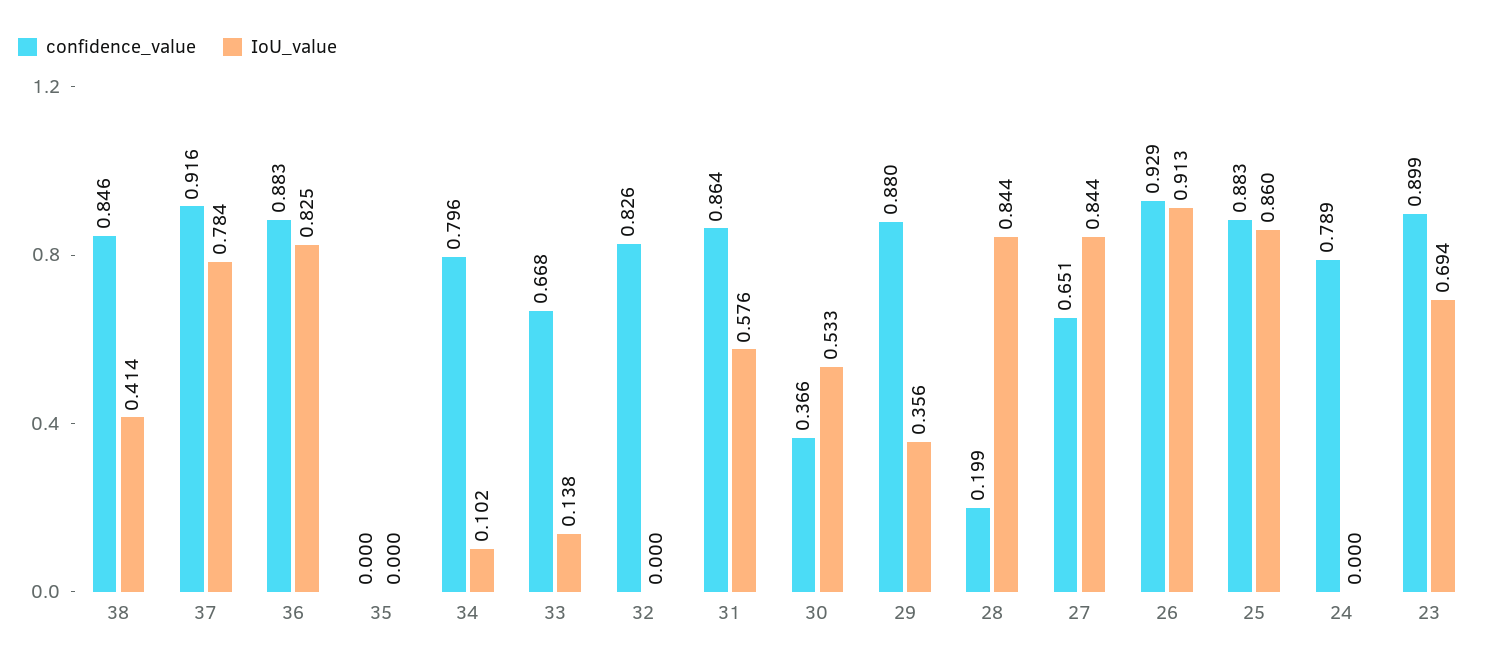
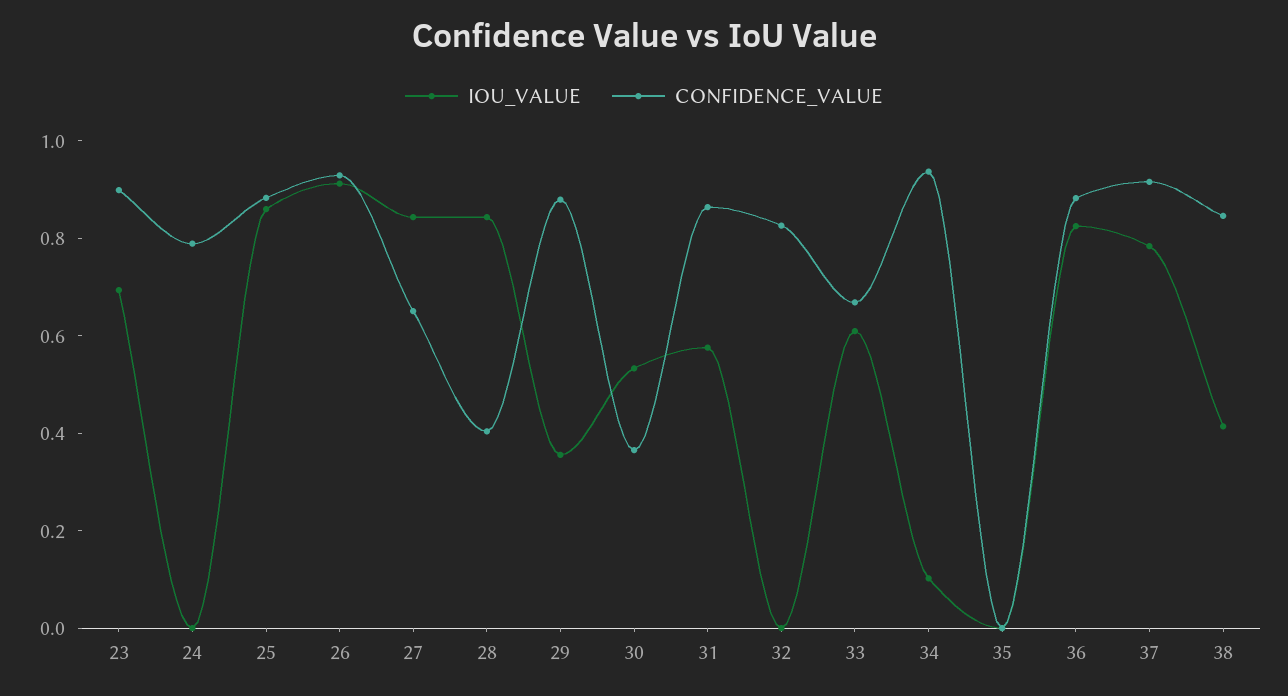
confidence_value, 34: 0.796 -> 0.95
IoU_value, 33: 0.138 -> 0.6
confidence_value, 28: 0.199 -> 0.4

